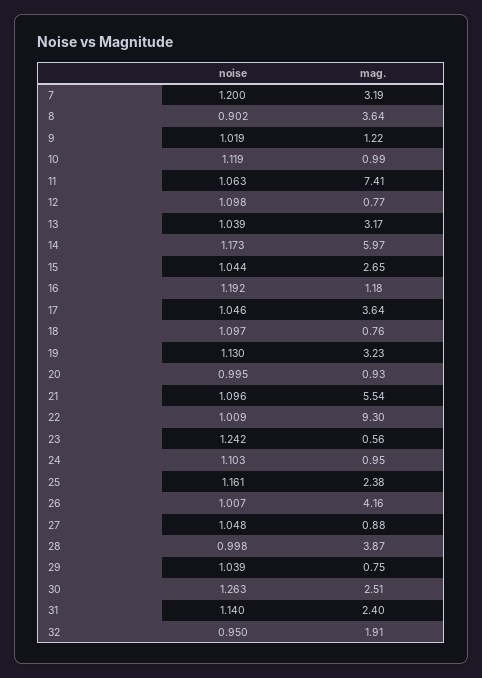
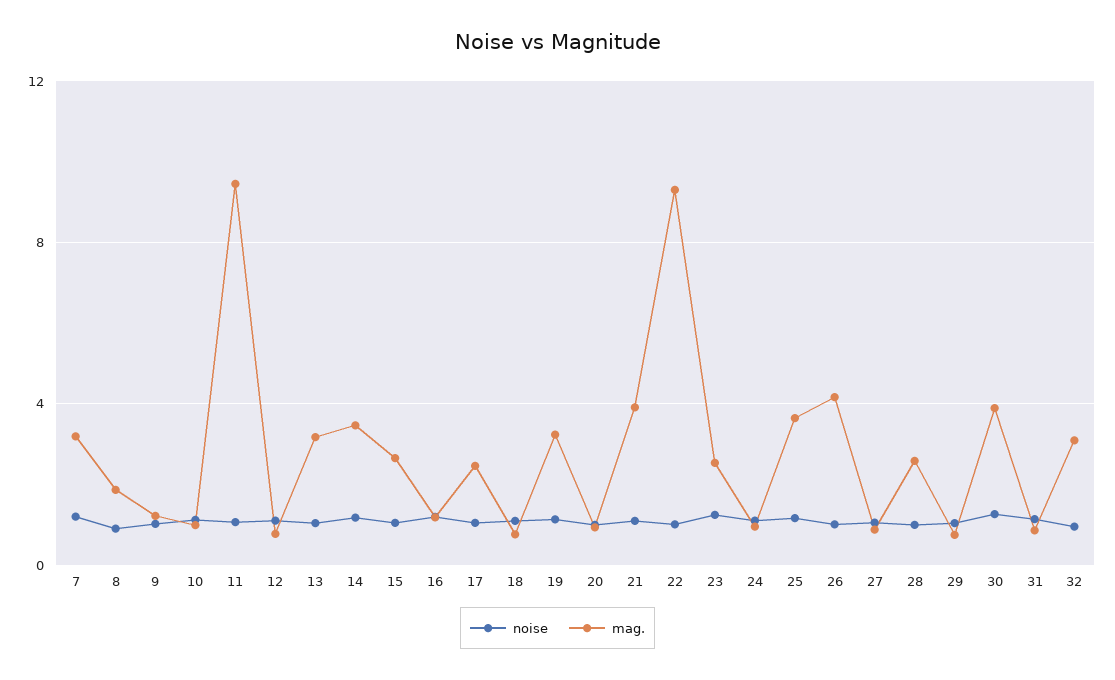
mag., 8: 3.64 -> 2
mag., 11: 7.41 -> 9.5
mag., 14: 5.97 -> 3.5
mag., 17: 3.64 -> 2.5
mag., 21: 5.54 -> 4
mag., 23: 0.56 -> 2.5
mag., 25: 2.38 -> 3.5
mag., 28: 3.87 -> 2.5
mag., 30: 2.51 -> 4
mag., 31: 2.4 -> 1
mag., 32: 1.91 -> 3

